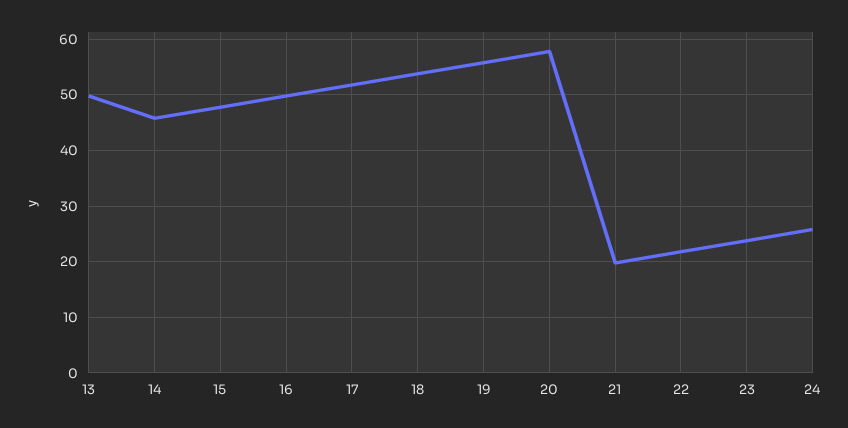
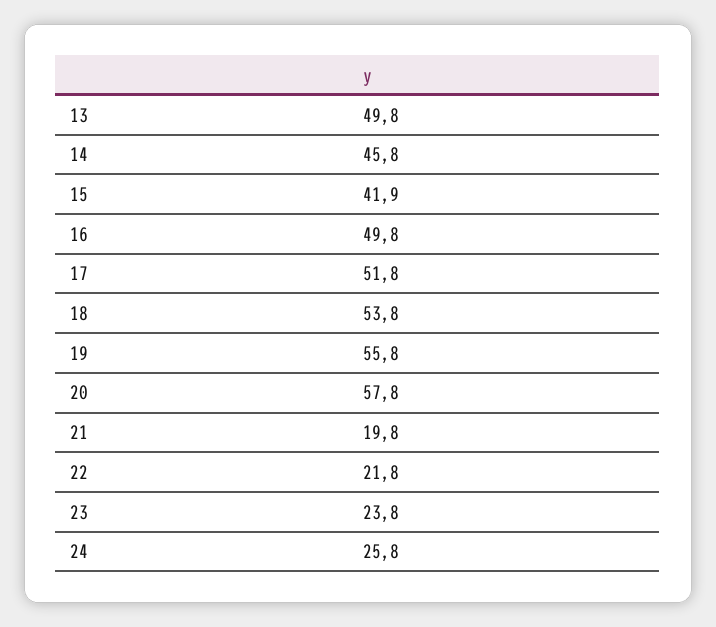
15: 48 -> 41.9

